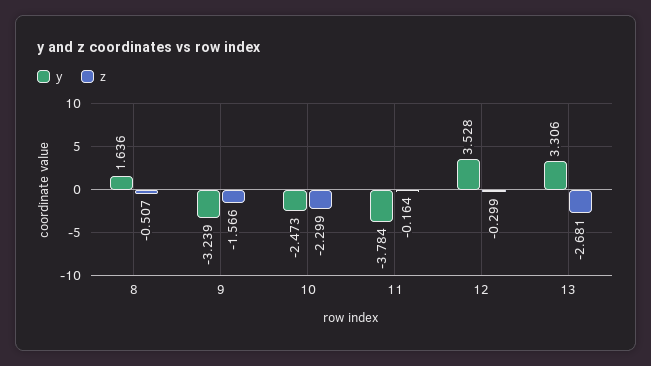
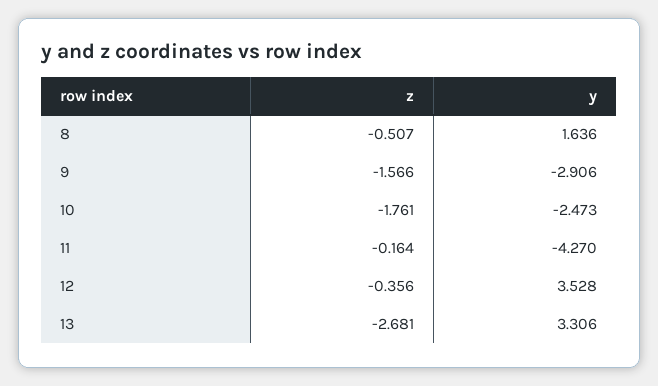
y, 9: -3.239 -> -2.906
z, 10: -2.299 -> -1.761
y, 11: -3.784 -> -4.27
z, 12: -0.299 -> -0.356

